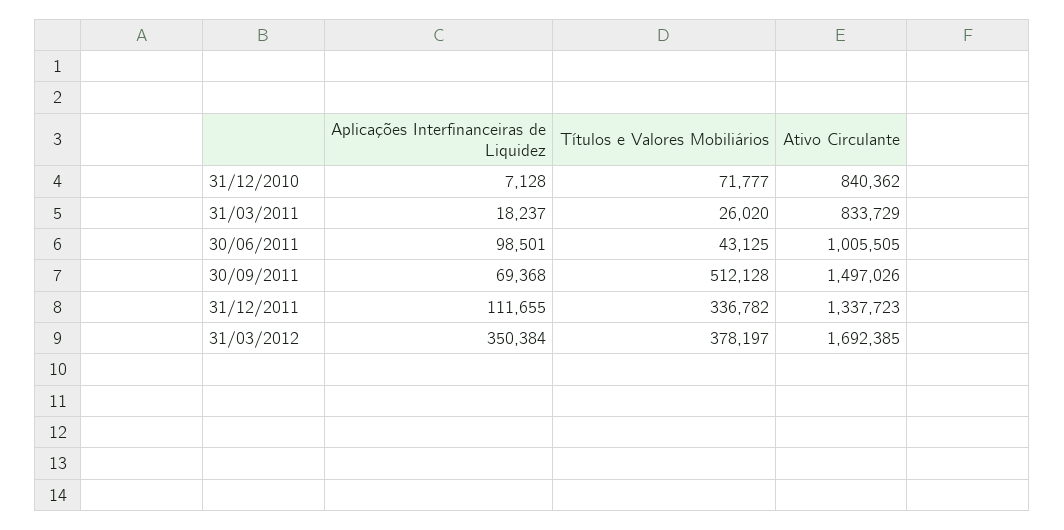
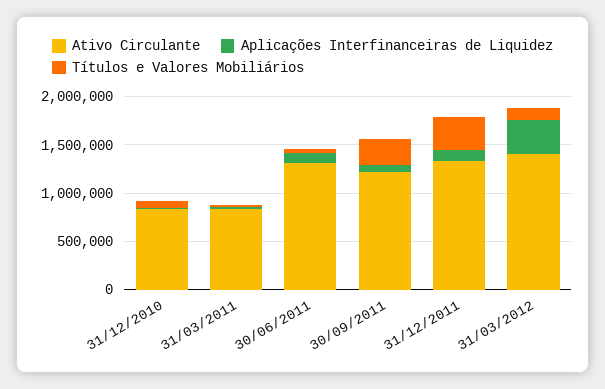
Ativo Circulante, 30/06/2011: 1005505 -> 1300000
Títulos e Valores Mobiliários, 30/09/2011: 512128 -> 300000
Ativo Circulante, 30/09/2011: 1497026 -> 1200000
Títulos e Valores Mobiliários, 31/03/2012: 378197 -> 100000
Ativo Circulante, 31/03/2012: 1692385 -> 1400000

